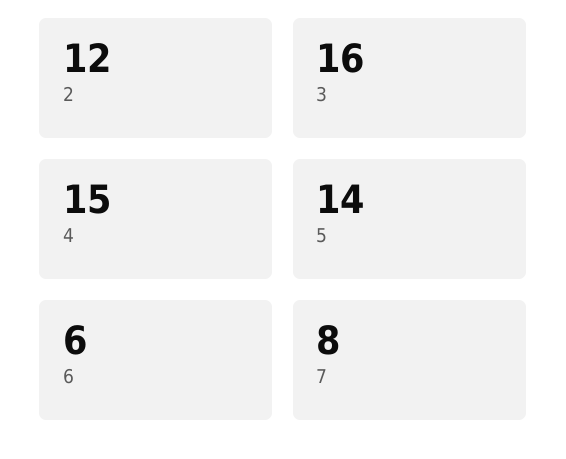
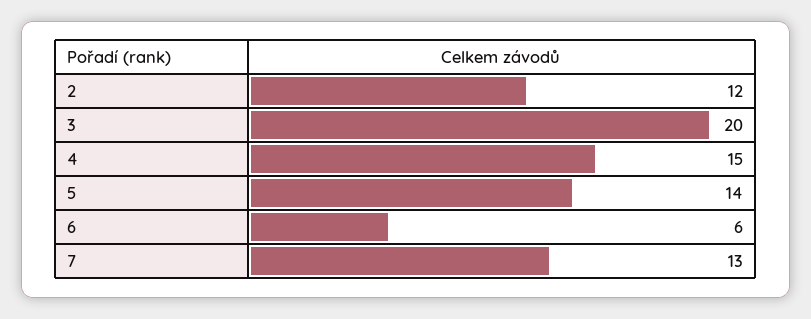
3: 16 -> 20
7: 8 -> 13

